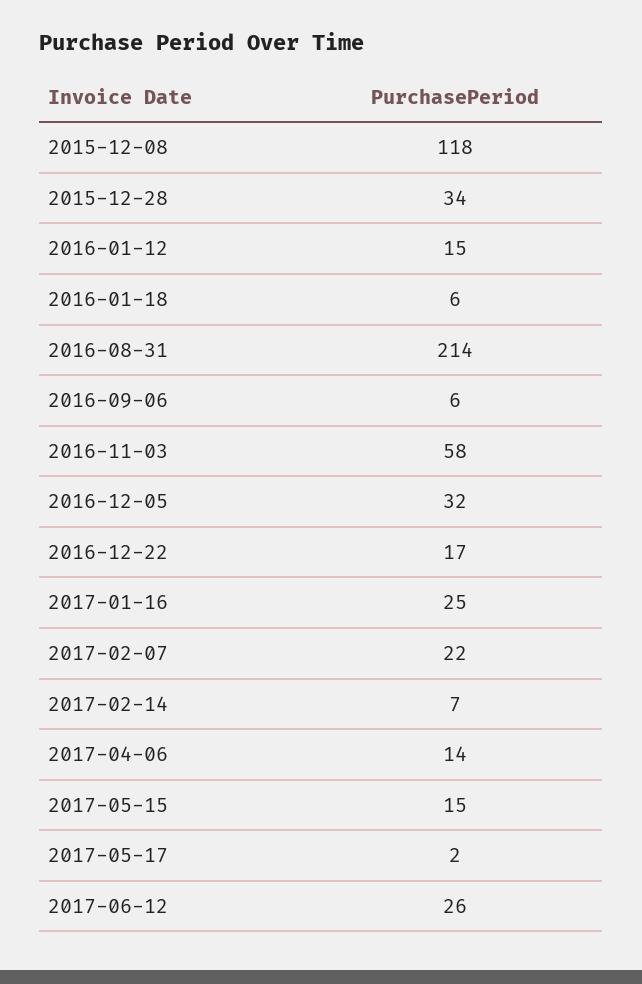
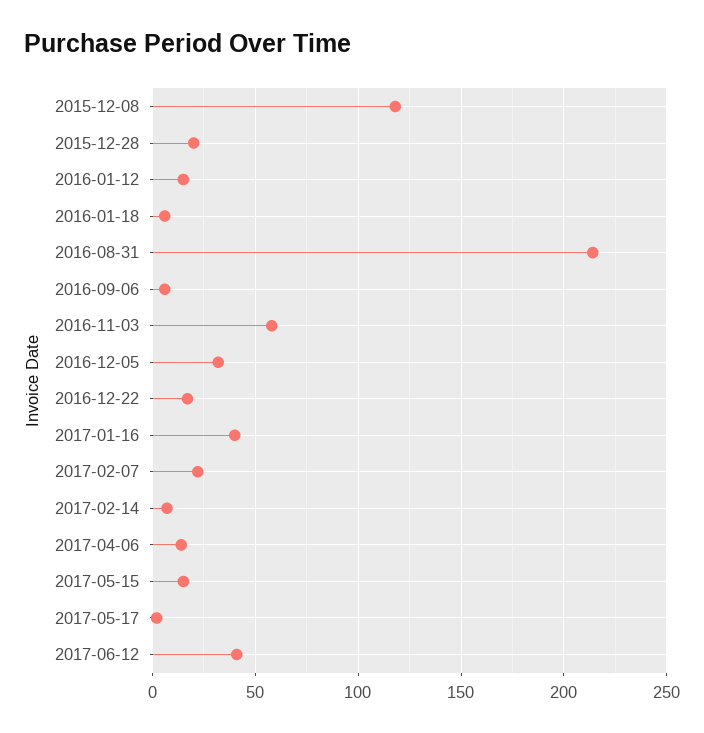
2015-12-28: 34 -> 20
2017-01-16: 25 -> 40
2017-06-12: 26 -> 40

